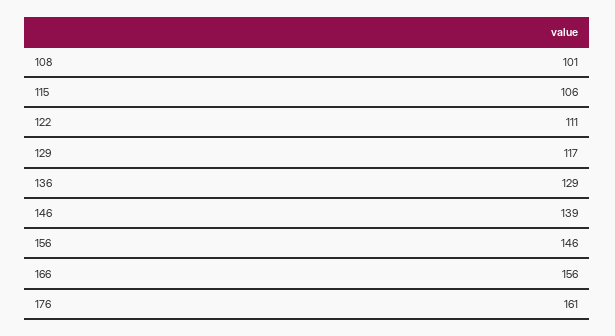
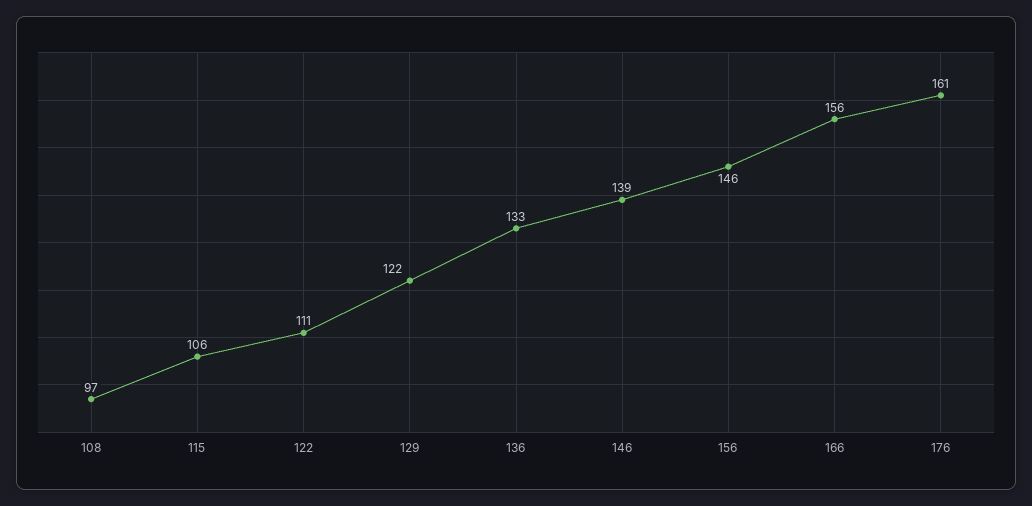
108: 101 -> 97
129: 117 -> 122
136: 129 -> 133

